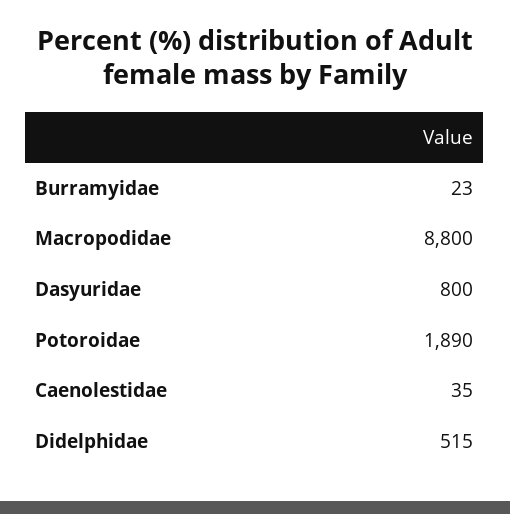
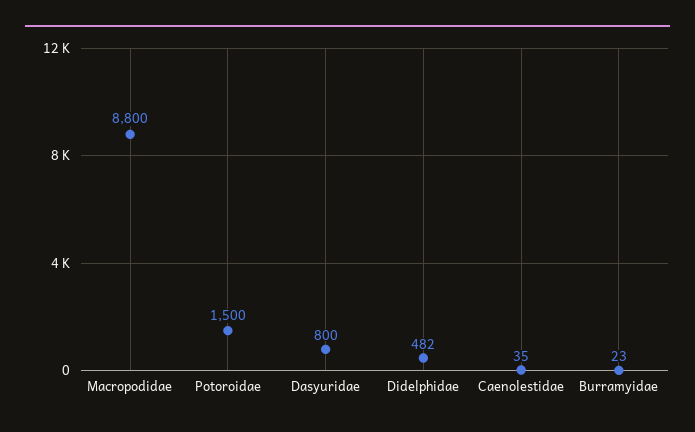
Potoroidae: 1890 -> 1500
Didelphidae: 515 -> 482

